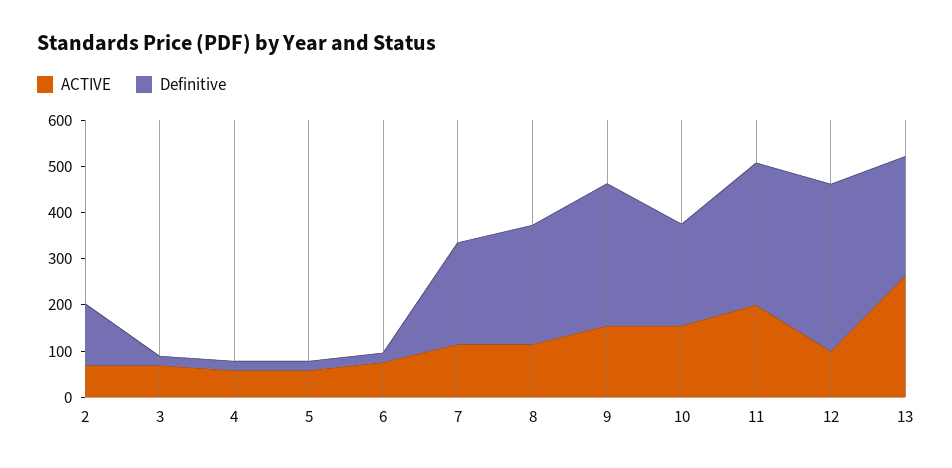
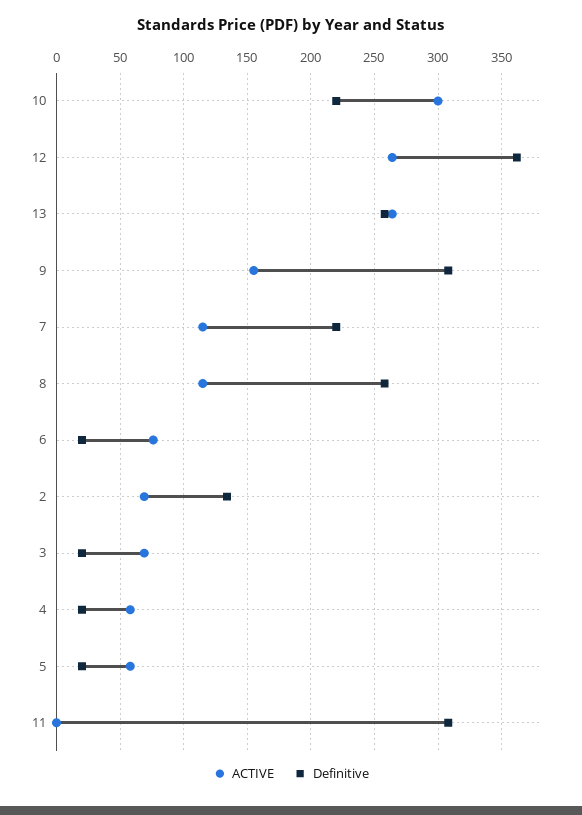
ACTIVE, 10: 160 -> 300
ACTIVE, 11: 200 -> 0
ACTIVE, 12: 100 -> 265

